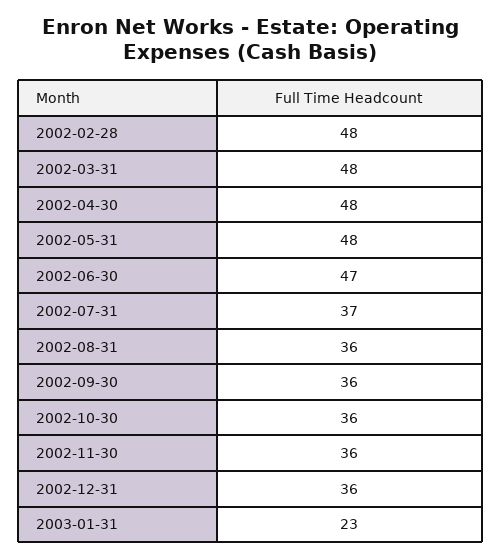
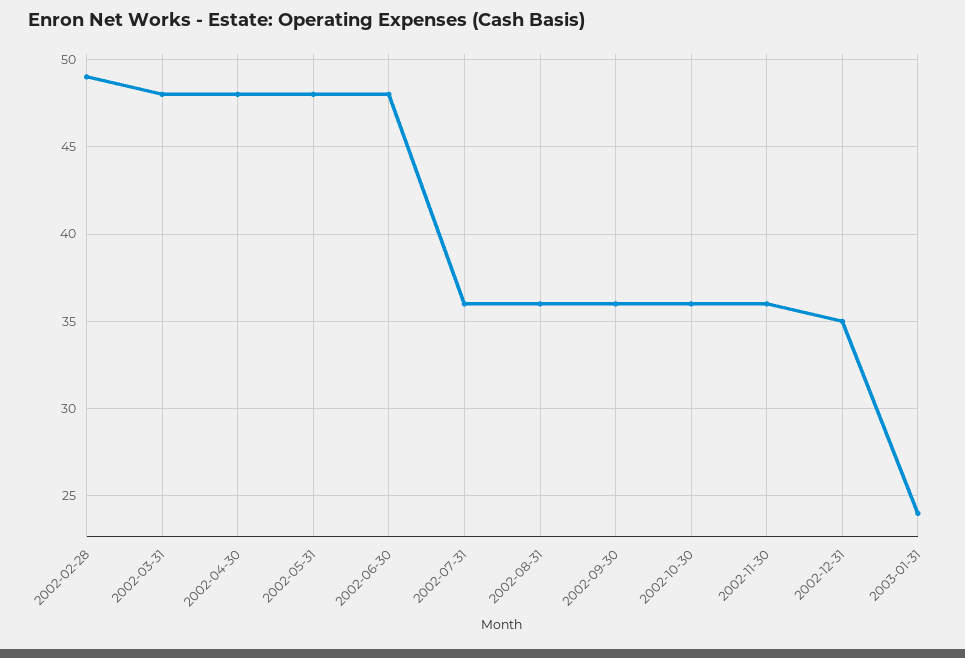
2002-02-28: 48 -> 49
2002-06-30: 47 -> 48
2002-07-31: 37 -> 36
2002-12-31: 36 -> 35
2003-01-31: 23 -> 24

